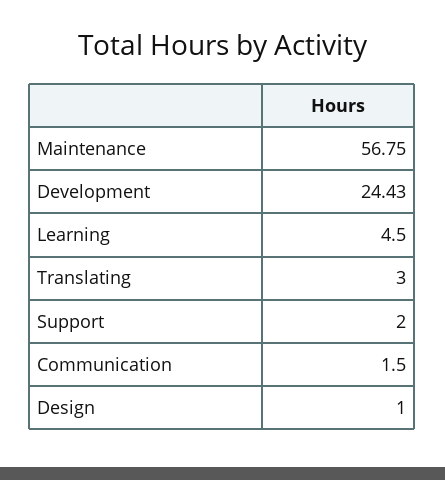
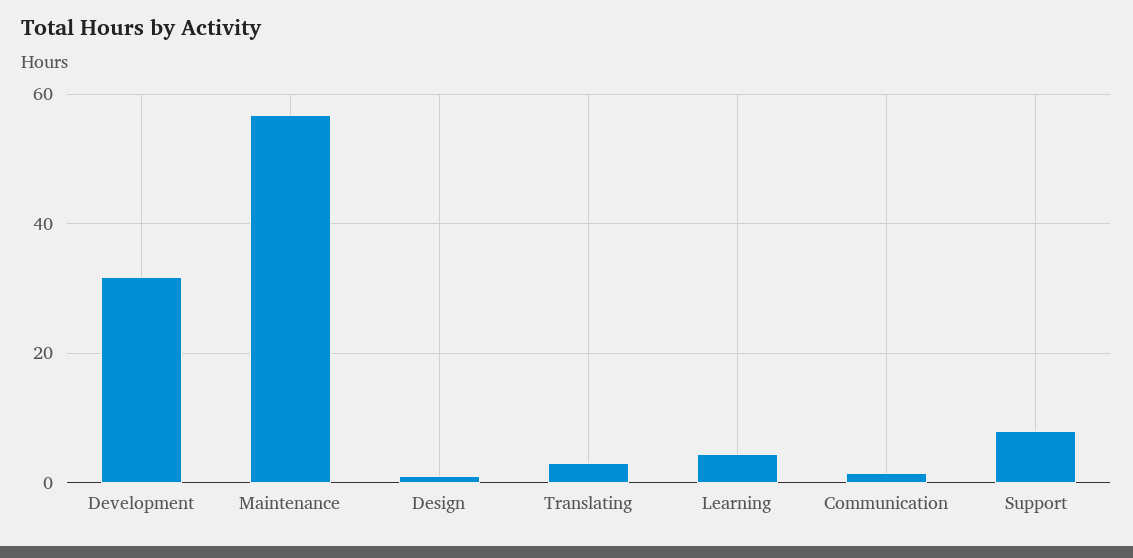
Development: 24.43 -> 32
Support: 2 -> 8

